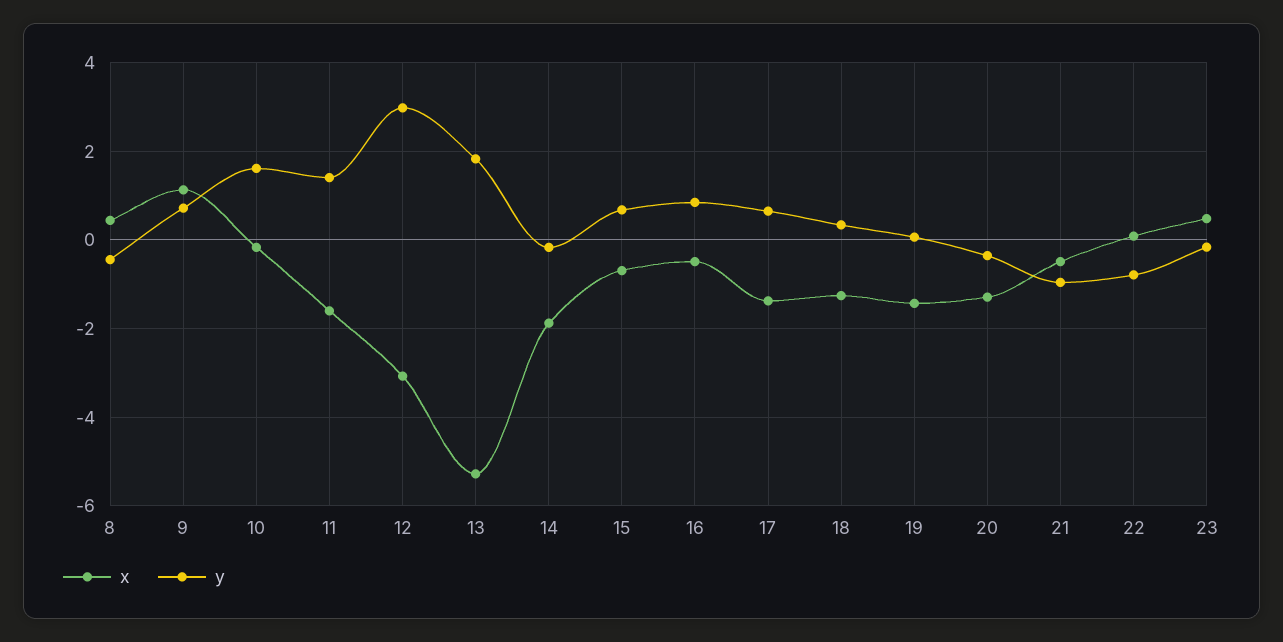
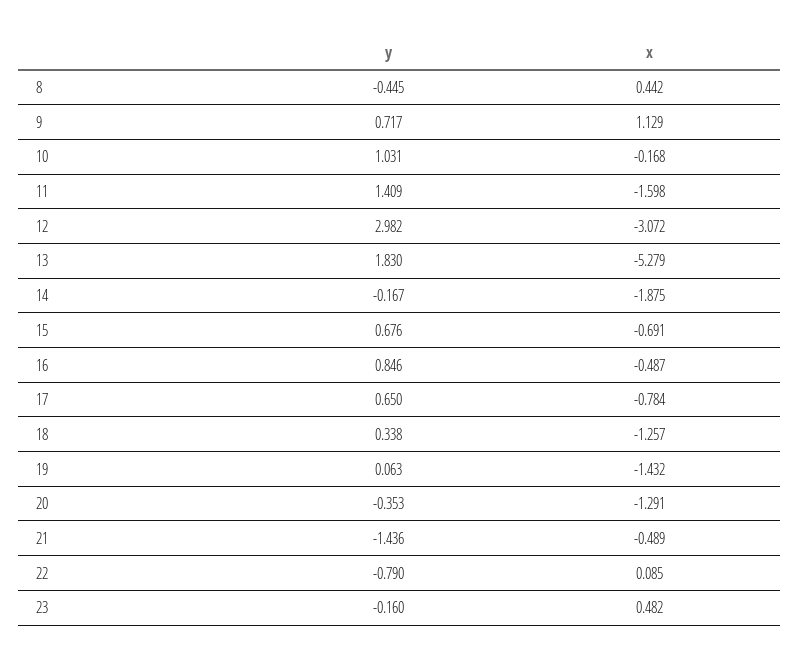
y, 10: 1.6 -> 1.031
x, 17: -1.4 -> -0.784
y, 21: -1 -> -1.436

